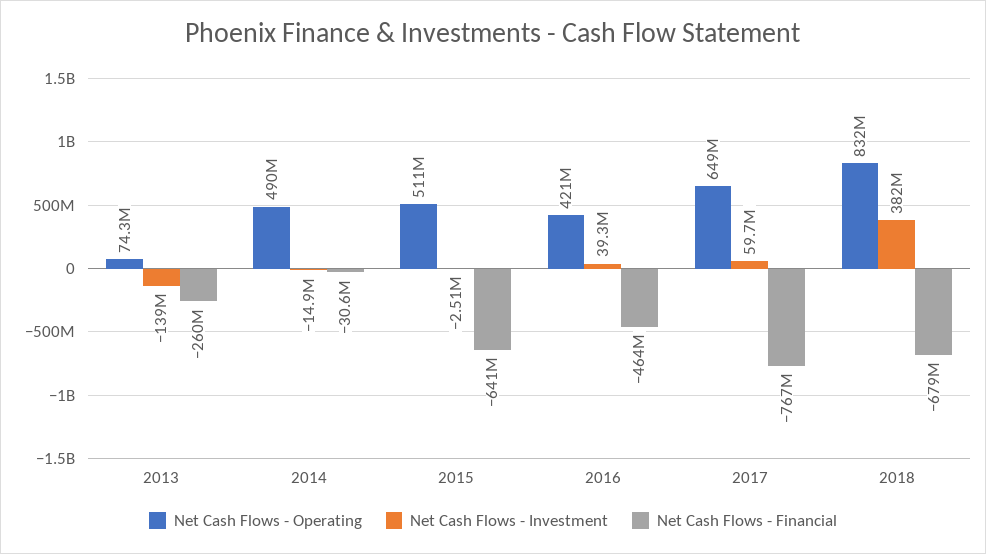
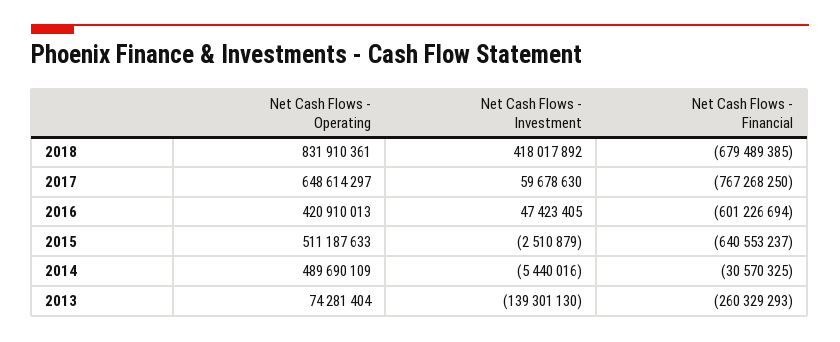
Net Cash Flows - Investment, 2014: -14900000 -> -5440016
Net Cash Flows - Investment, 2016: 39300000 -> 47423405
Net Cash Flows - Financial, 2016: -464000000 -> -601226694
Net Cash Flows - Investment, 2018: 382000000 -> 418017892

